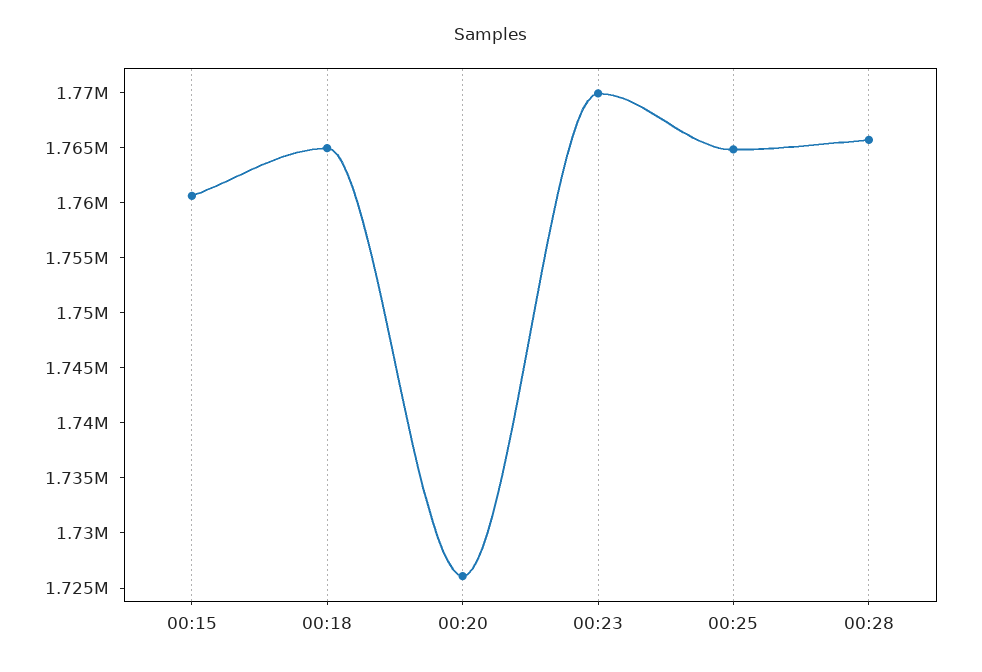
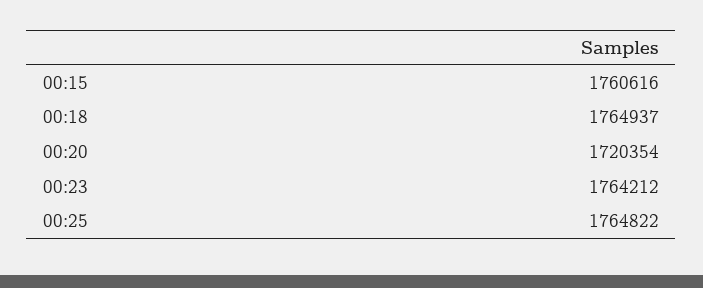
00:20: 1726000 -> 1720354
00:23: 1770000 -> 1764212
00:28: 1766000 -> none

